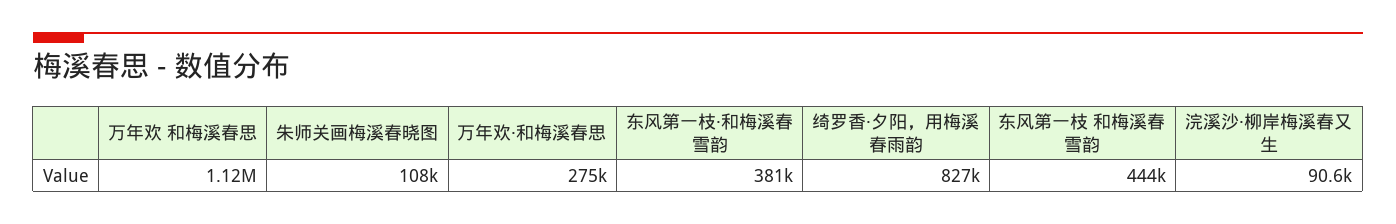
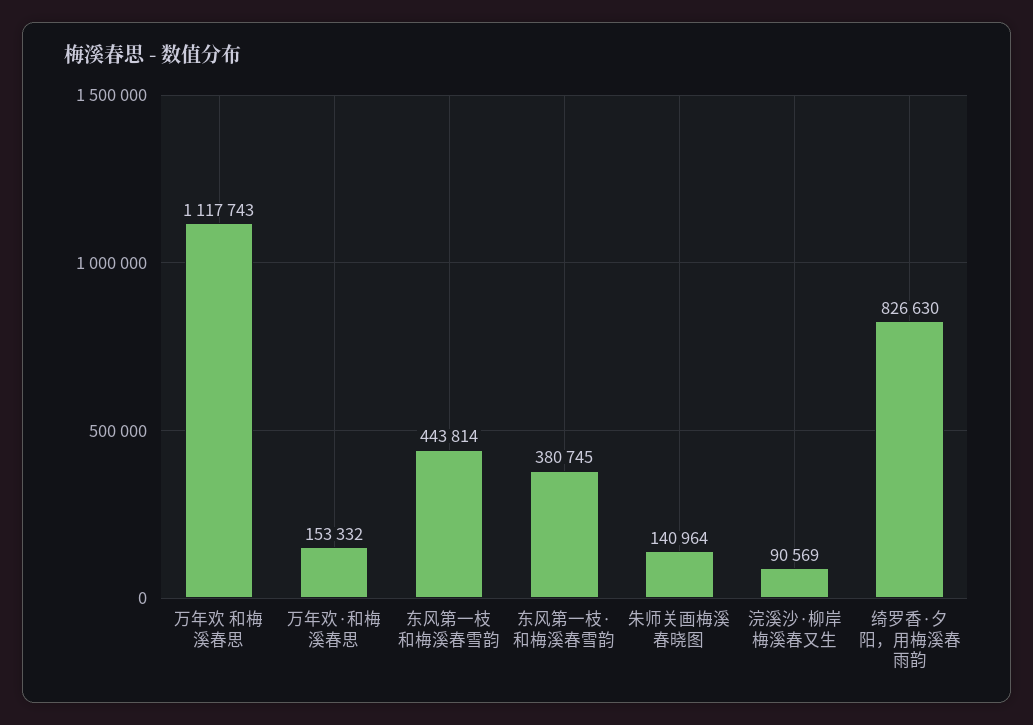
朱师关画梅溪春晓图: 108000 -> 140964
万年欢·和梅溪春思: 275000 -> 153332

